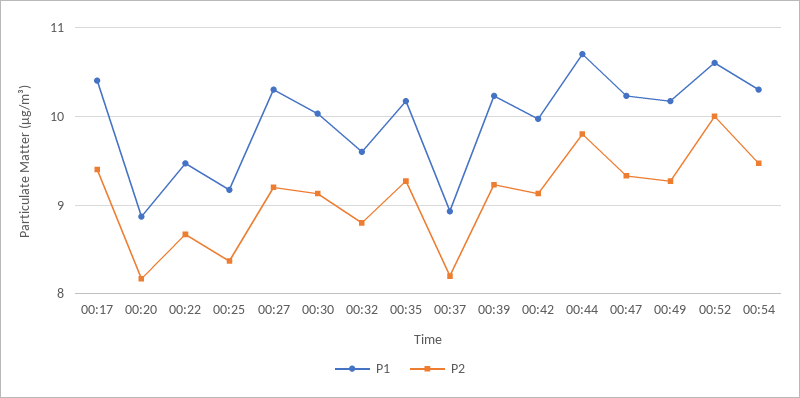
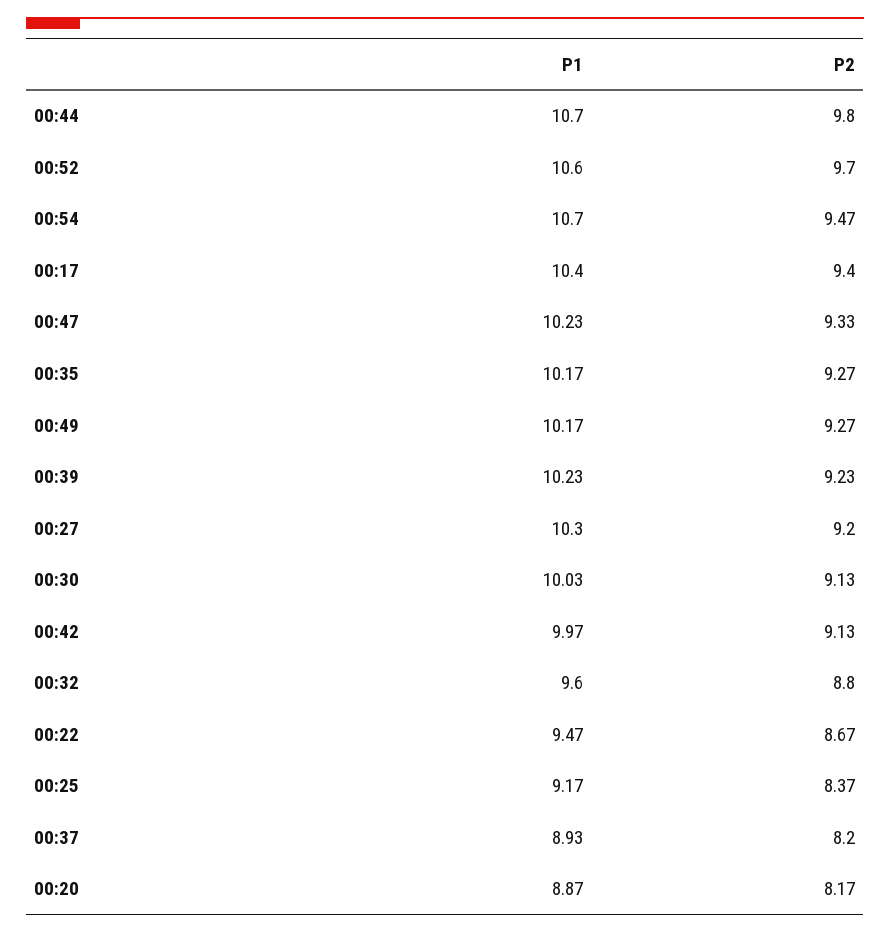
P2, 00:52: 10 -> 9.7
P1, 00:54: 10.3 -> 10.7

